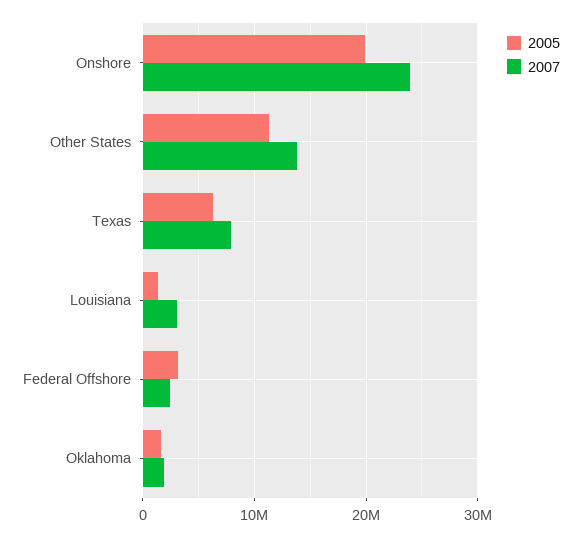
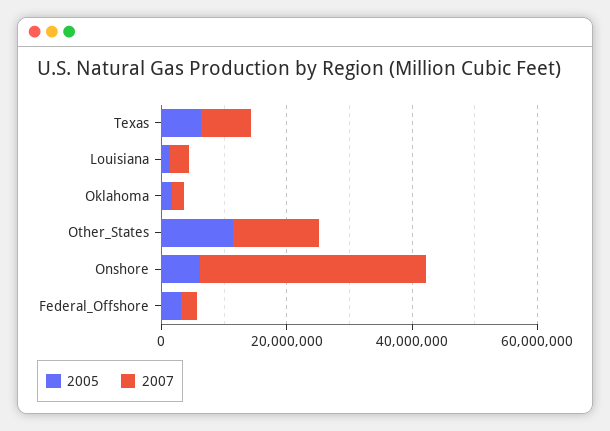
2005, Onshore: 20000000 -> 5000000
2007, Onshore: 24000000 -> 35000000

